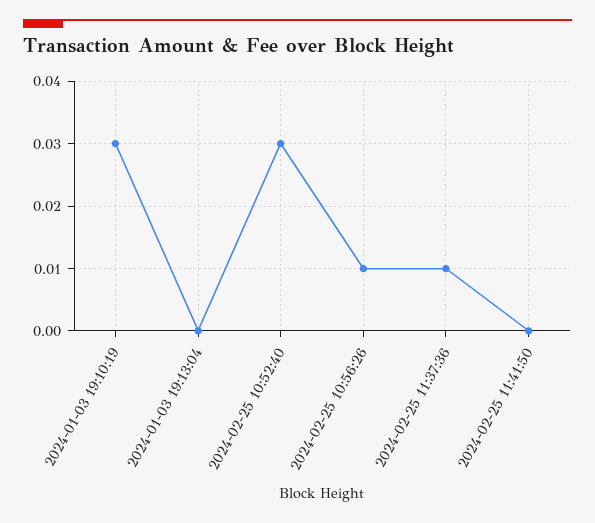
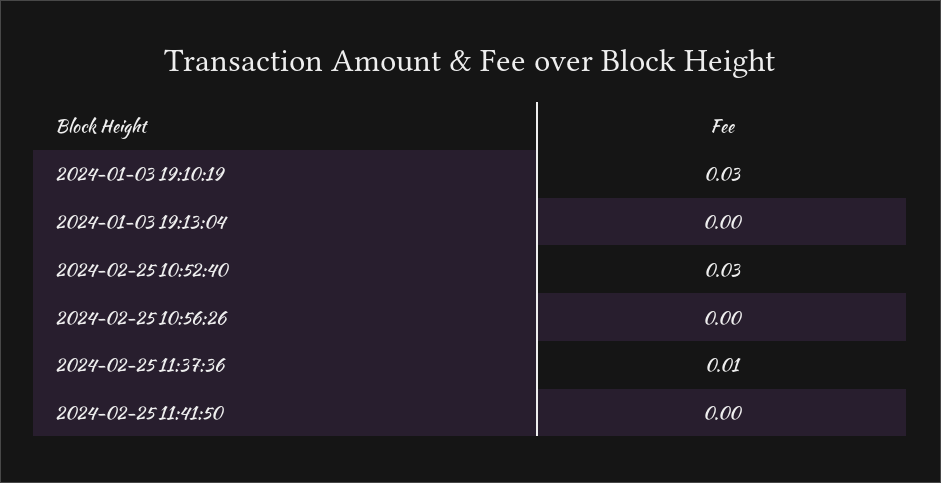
2024-02-25 10:56:26: 0.01 -> 0

